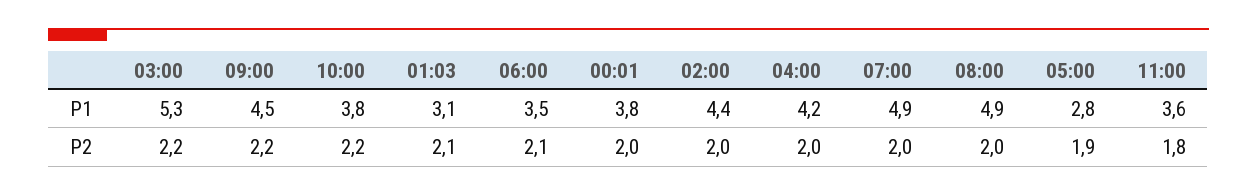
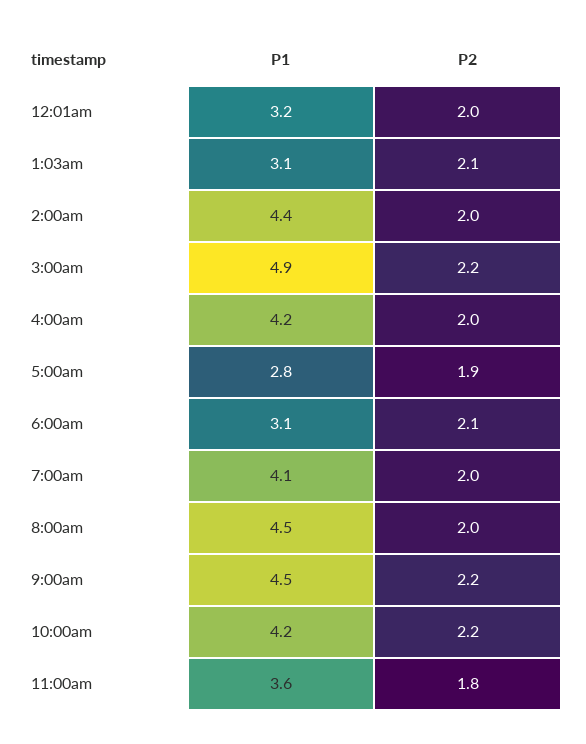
03:00, P1: 5.3 -> 4.9
10:00, P1: 3.8 -> 4.2
06:00, P1: 3.5 -> 3.1
00:01, P1: 3.8 -> 3.2
07:00, P1: 4.9 -> 4.1
08:00, P1: 4.9 -> 4.5

